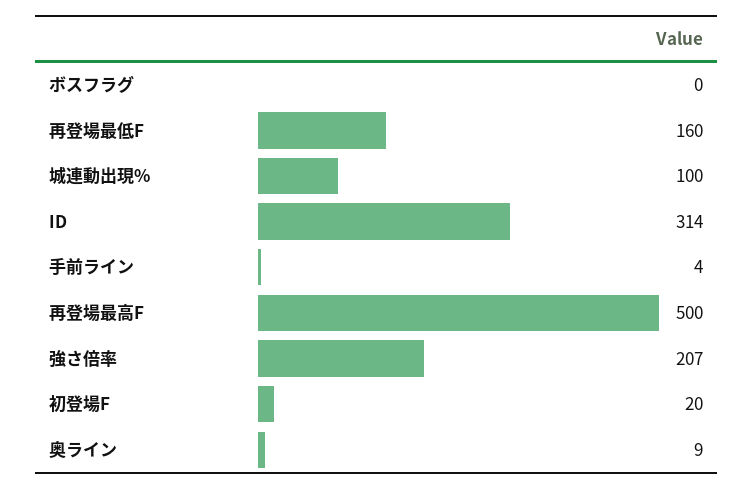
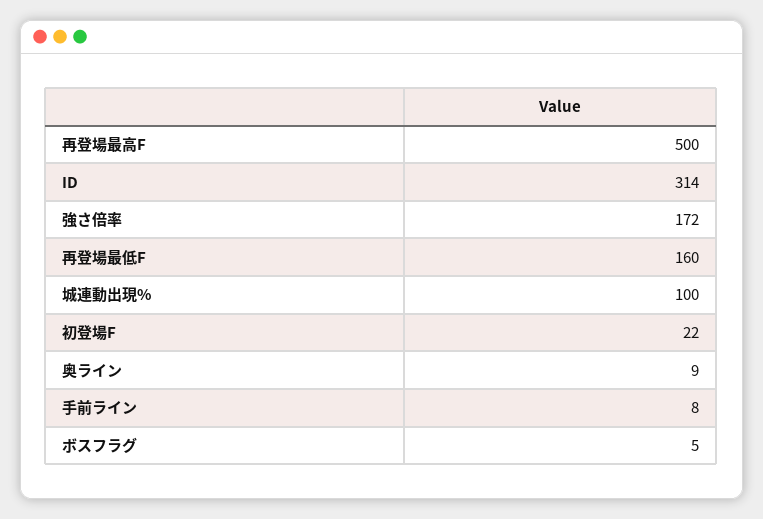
ボスフラグ: 0 -> 5
手前ライン: 4 -> 8
強さ倍率: 207 -> 172
初登場F: 20 -> 22

